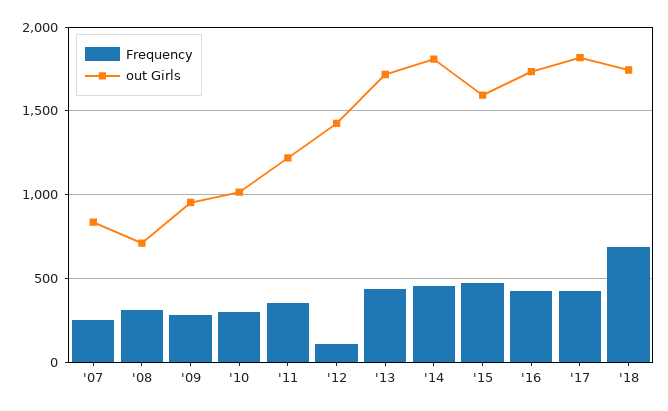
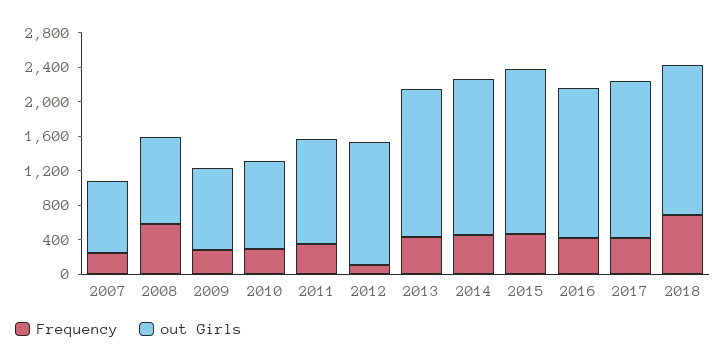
Frequency, '08: 300 -> 600
out Girls, '08: 700 -> 1000
out Girls, '15: 1600 -> 1900

